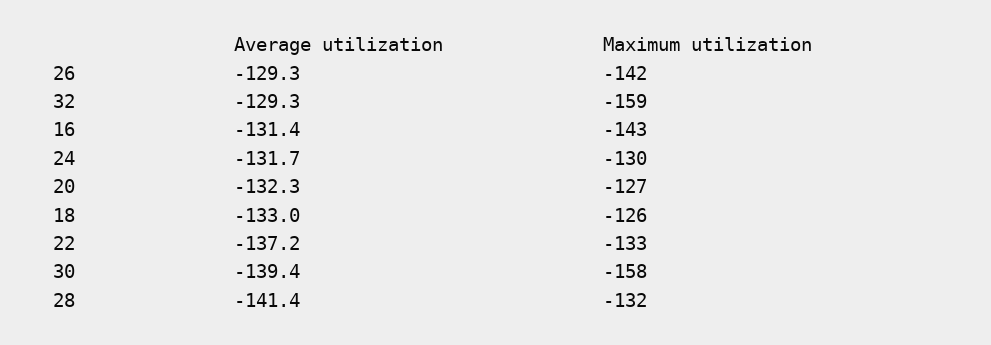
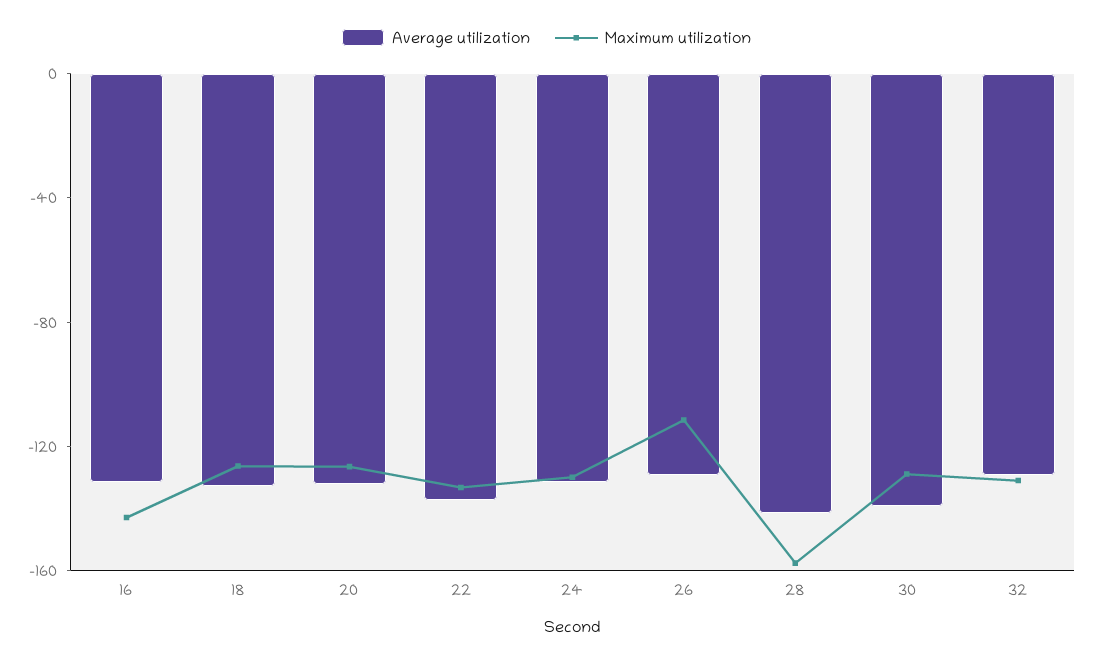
Maximum utilization, 26: -142 -> -110
Maximum utilization, 32: -159 -> -130
Maximum utilization, 30: -158 -> -130
Maximum utilization, 28: -132 -> -160

